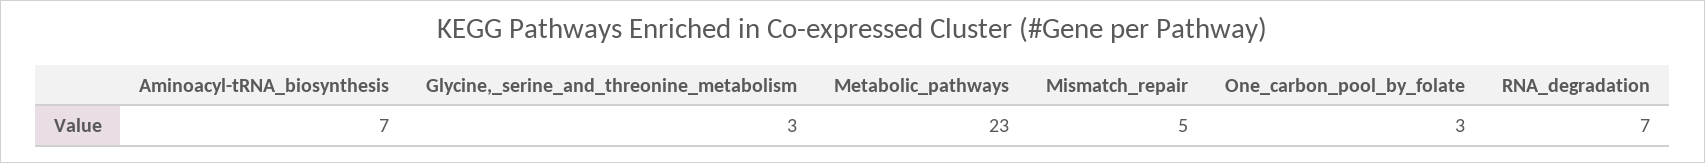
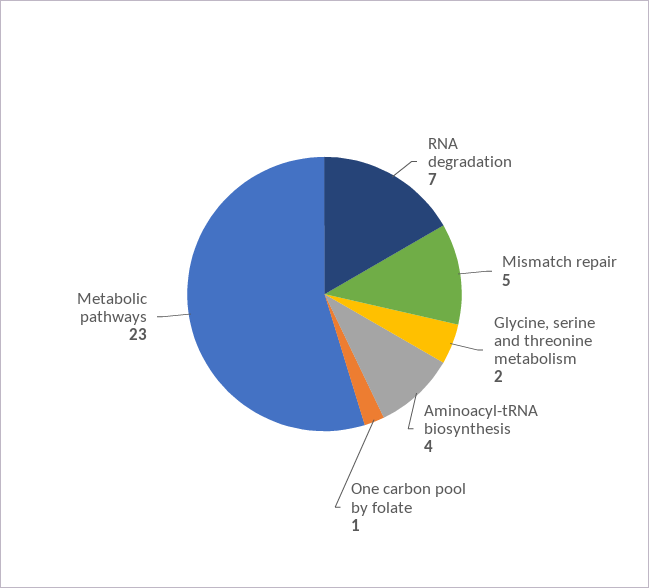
Aminoacyl-tRNA_biosynthesis: 7 -> 4
Glycine,_serine_and_threonine_metabolism: 3 -> 2
One_carbon_pool_by_folate: 3 -> 1

